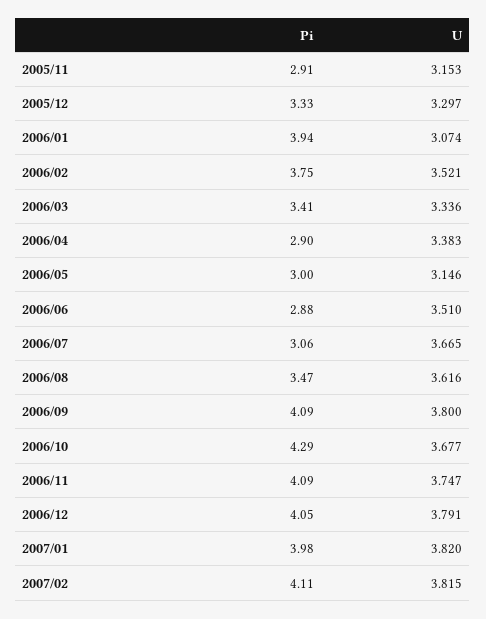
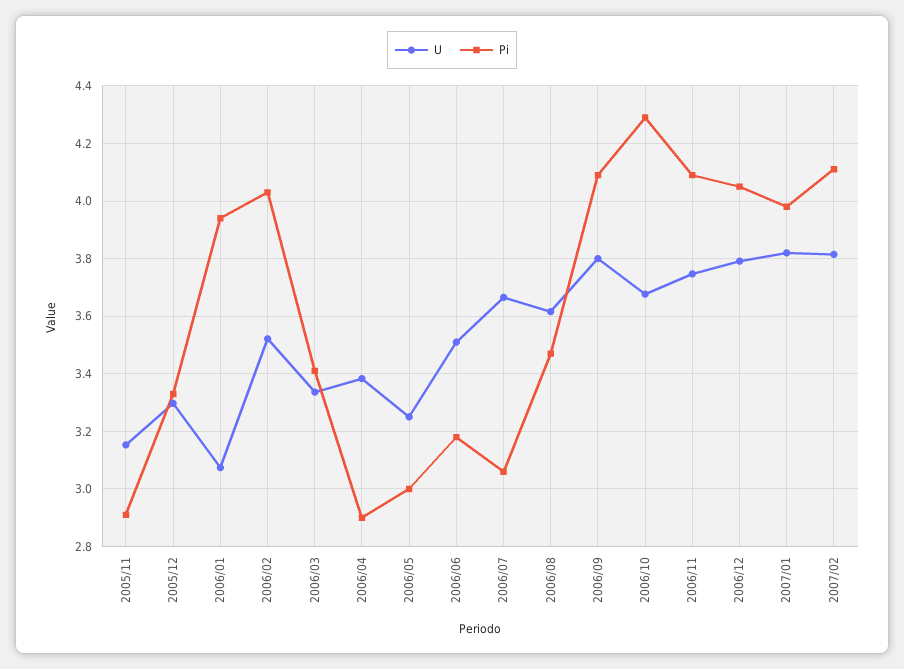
Pi, 2006/02: 3.75 -> 4.025
U, 2006/05: 3.146 -> 3.25
Pi, 2006/06: 2.88 -> 3.175

